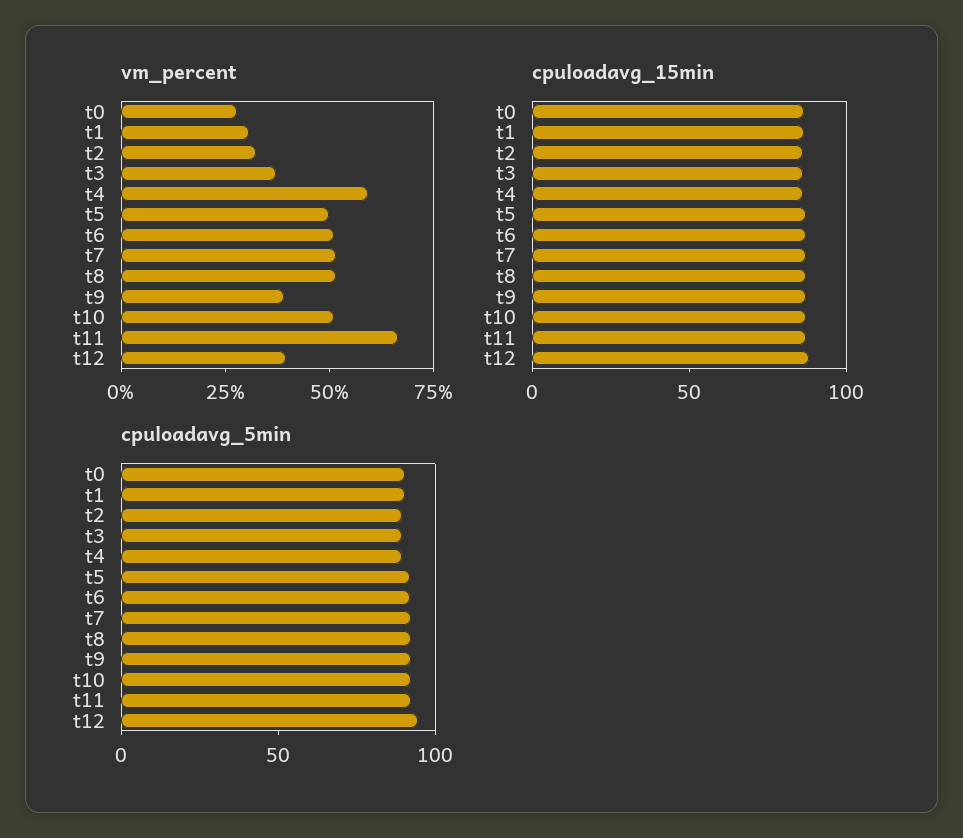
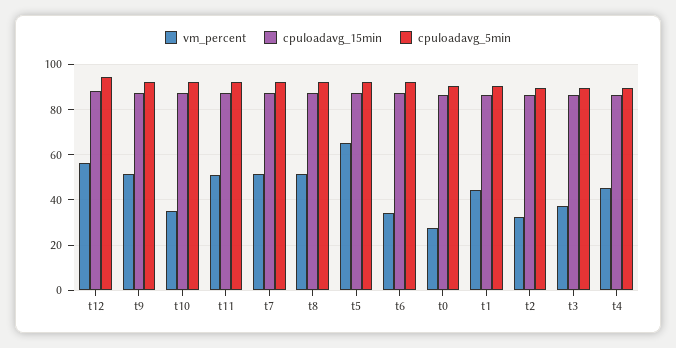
vm_percent, t1: 30 -> 45
vm_percent, t4: 60 -> 45
vm_percent, t5: 50 -> 65
vm_percent, t6: 50 -> 35
vm_percent, t9: 40 -> 50
vm_percent, t10: 50 -> 35
vm_percent, t11: 65 -> 50
vm_percent, t12: 40 -> 55

